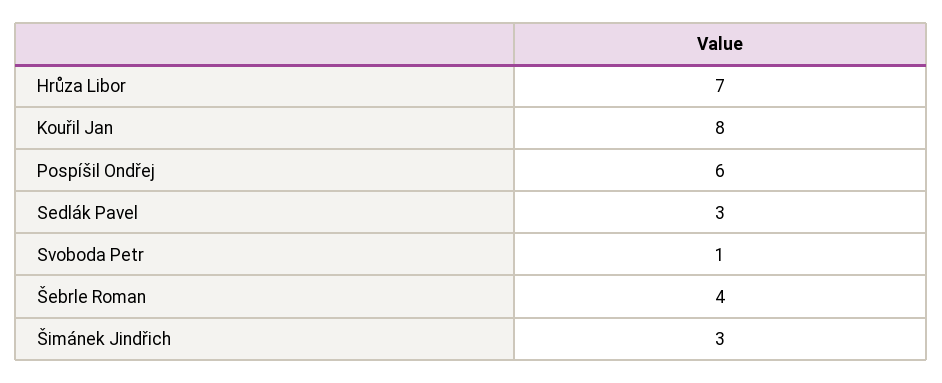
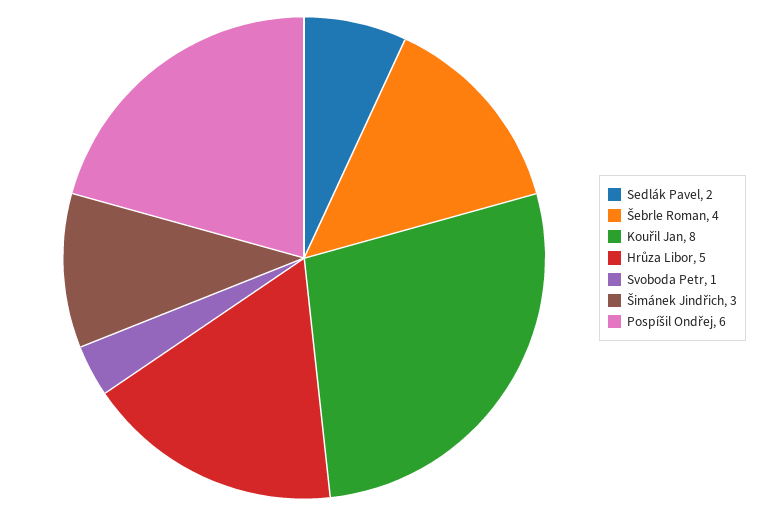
Hrůza Libor: 7 -> 5
Sedlák Pavel: 3 -> 2

